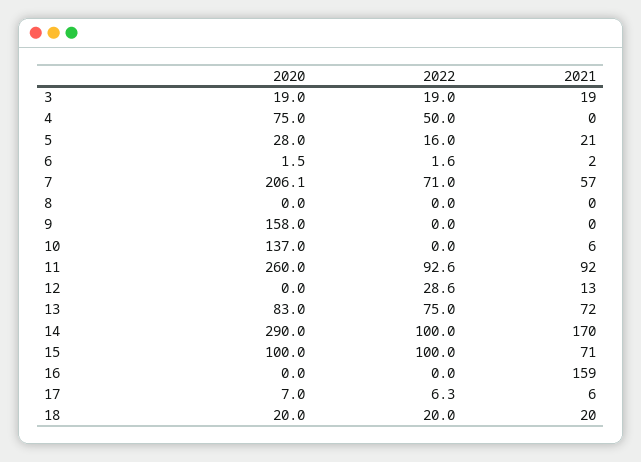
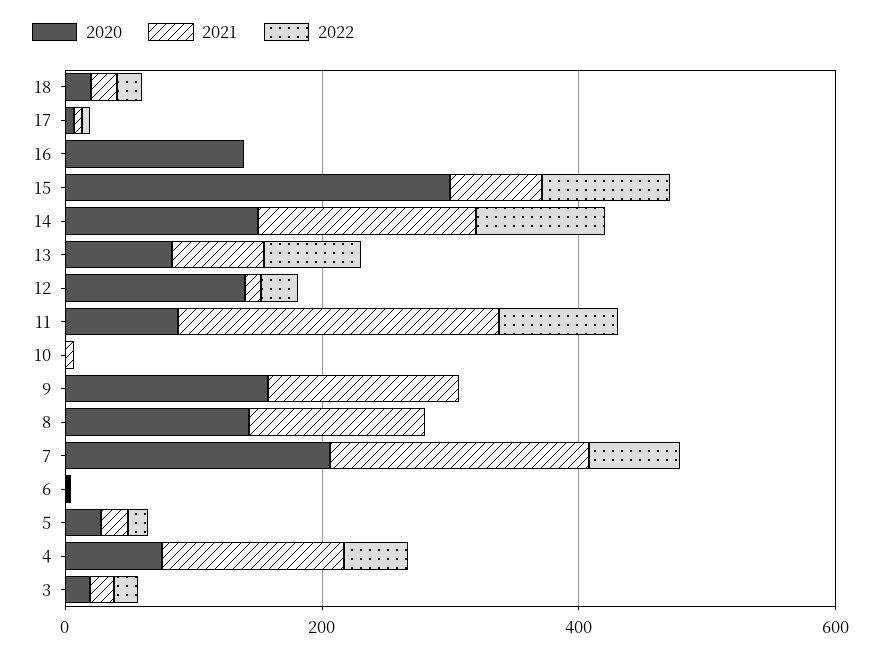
2021, 4: 0 -> 150
2021, 7: 57 -> 200
2020, 8: 0 -> 150
2021, 8: 0 -> 150
2021, 9: 0 -> 150
2020, 10: 137 -> 0
2020, 11: 260 -> 100
2021, 11: 92 -> 250
2020, 12: 0 -> 150
2020, 14: 290 -> 150
2020, 15: 100 -> 300
2020, 16: 0 -> 150
2021, 16: 159 -> 0

